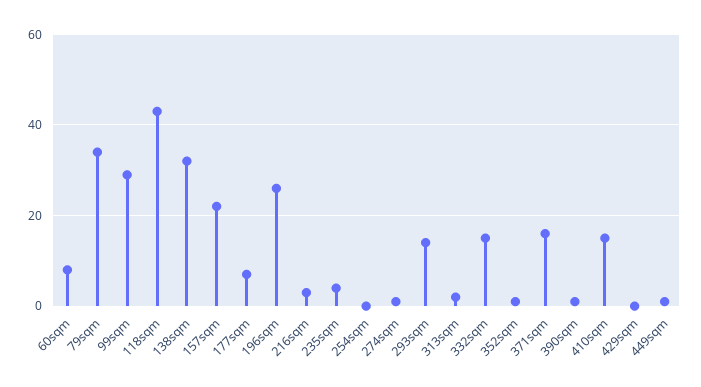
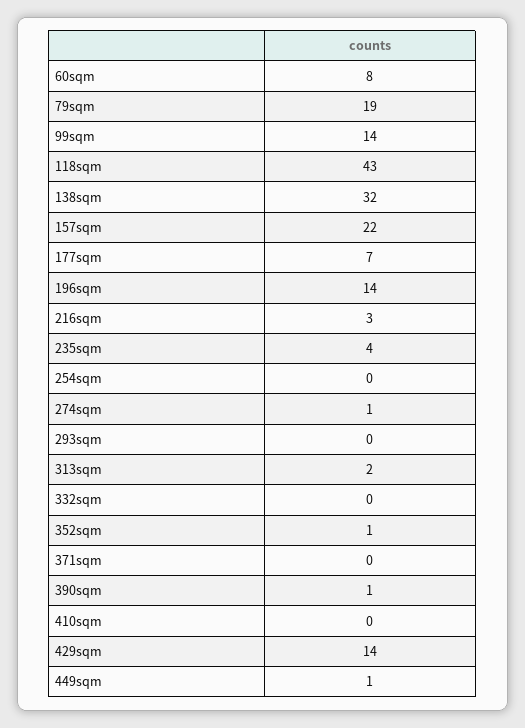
79sqm: 35 -> 19
99sqm: 30 -> 14
196sqm: 25 -> 14
293sqm: 15 -> 0
332sqm: 15 -> 0
371sqm: 15 -> 0
410sqm: 15 -> 0
429sqm: 0 -> 14

